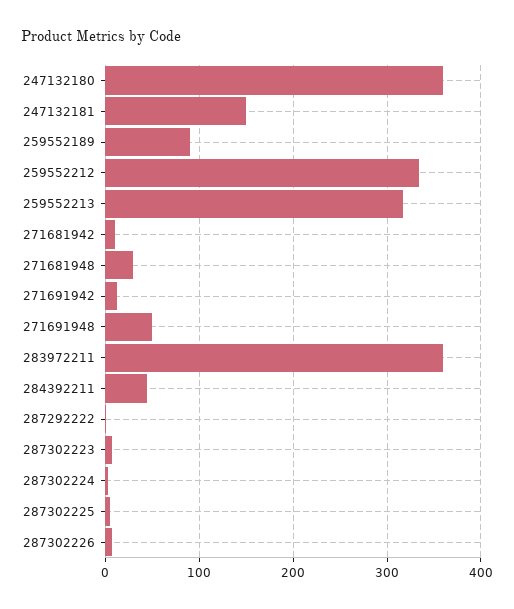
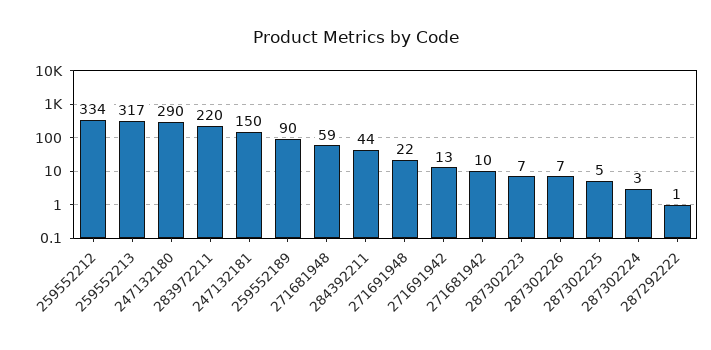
247132180: 360 -> 290
271681948: 30 -> 59
271691948: 50 -> 22
283972211: 360 -> 220

